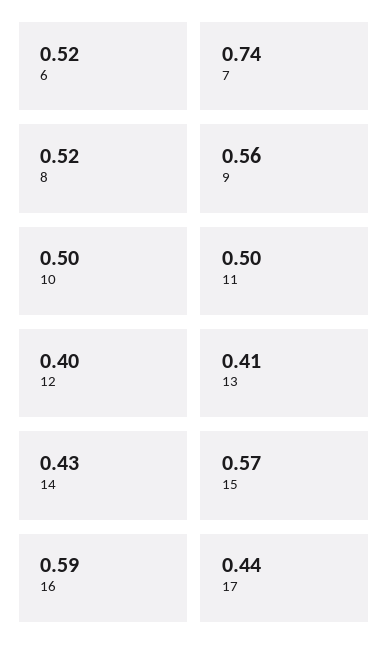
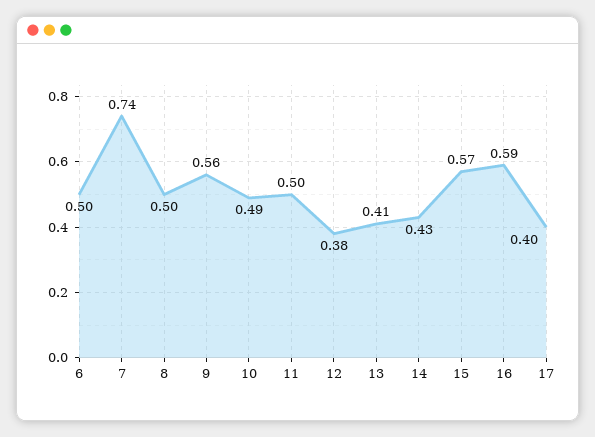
6: 0.52 -> 0.5
8: 0.52 -> 0.5
10: 0.5 -> 0.49
12: 0.4 -> 0.38
17: 0.44 -> 0.4

